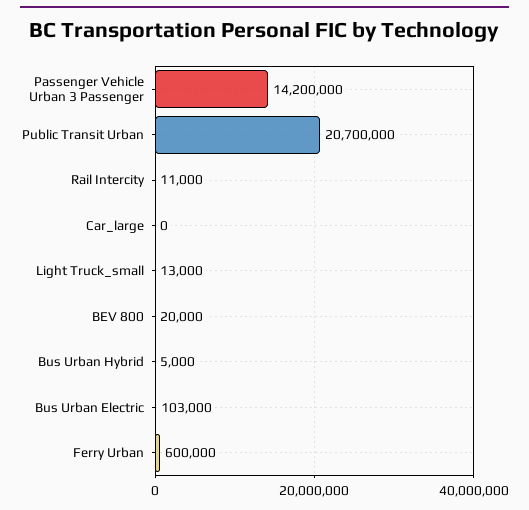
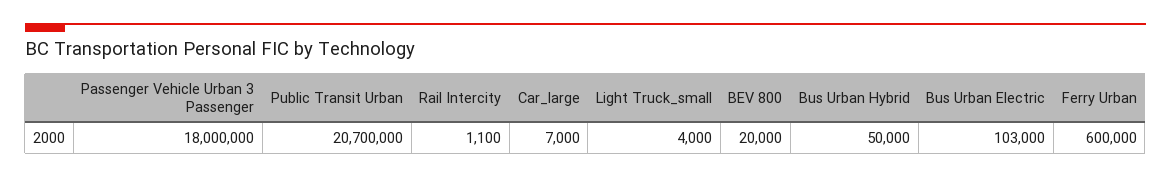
Passenger Vehicle Urban 3 Passenger: 14200000 -> 18000000
Rail Intercity: 11000 -> 1100
Car_large: 0 -> 7000
Light Truck_small: 13000 -> 4000
Bus Urban Hybrid: 5000 -> 50000

